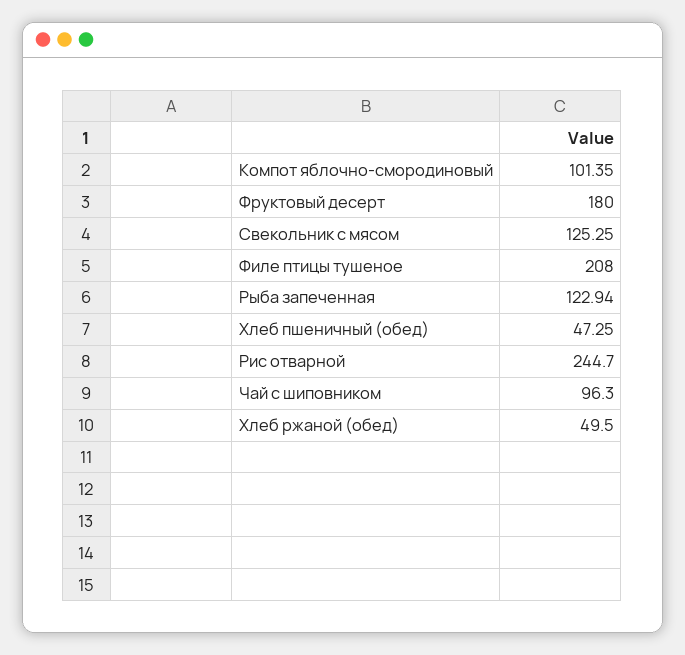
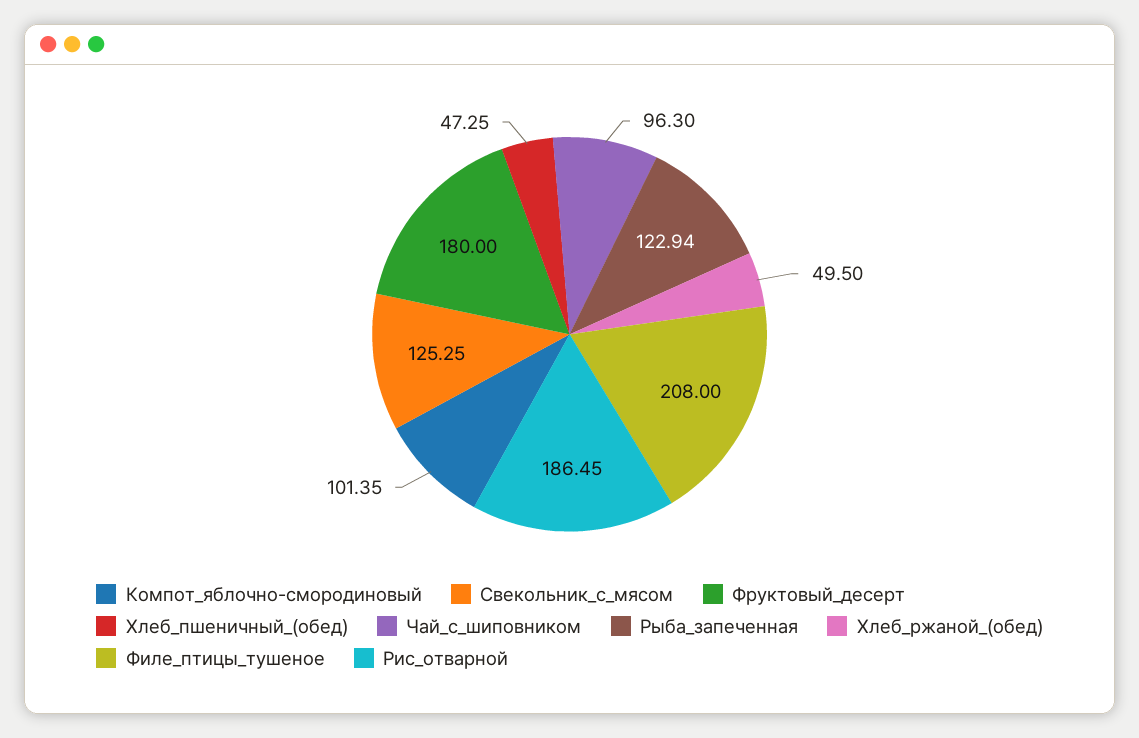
Рис отварной: 244.7 -> 186.45

